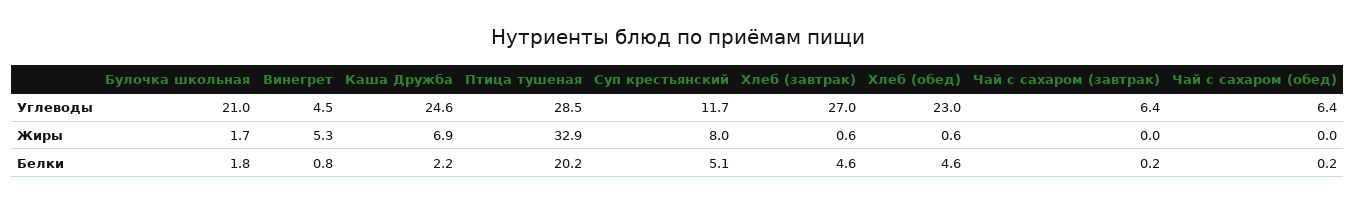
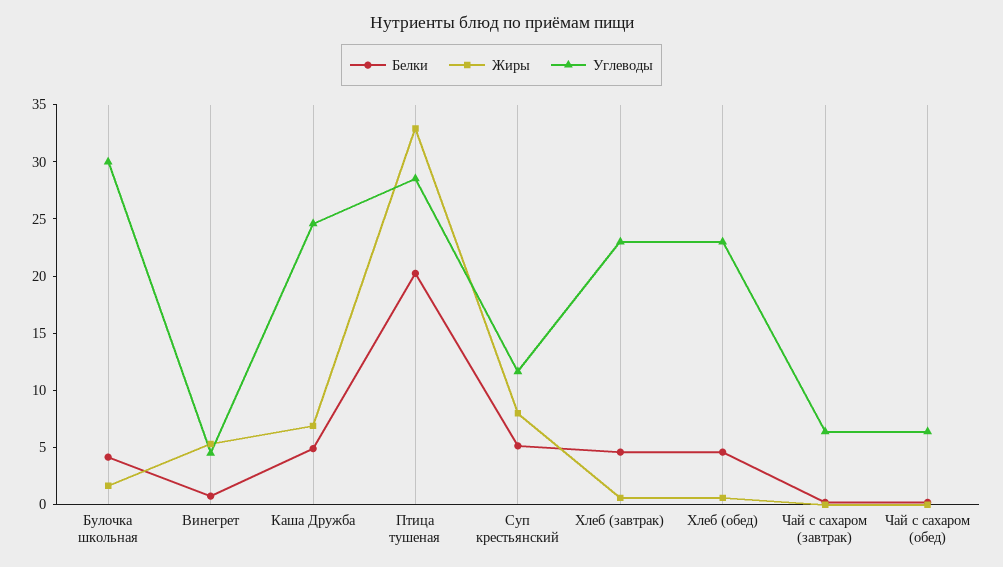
Углеводы, Булочка школьная: 21 -> 30
Углеводы, Хлеб (завтрак): 27 -> 23
Белки, Булочка школьная: 1.8 -> 4
Белки, Каша Дружба: 2.2 -> 5

